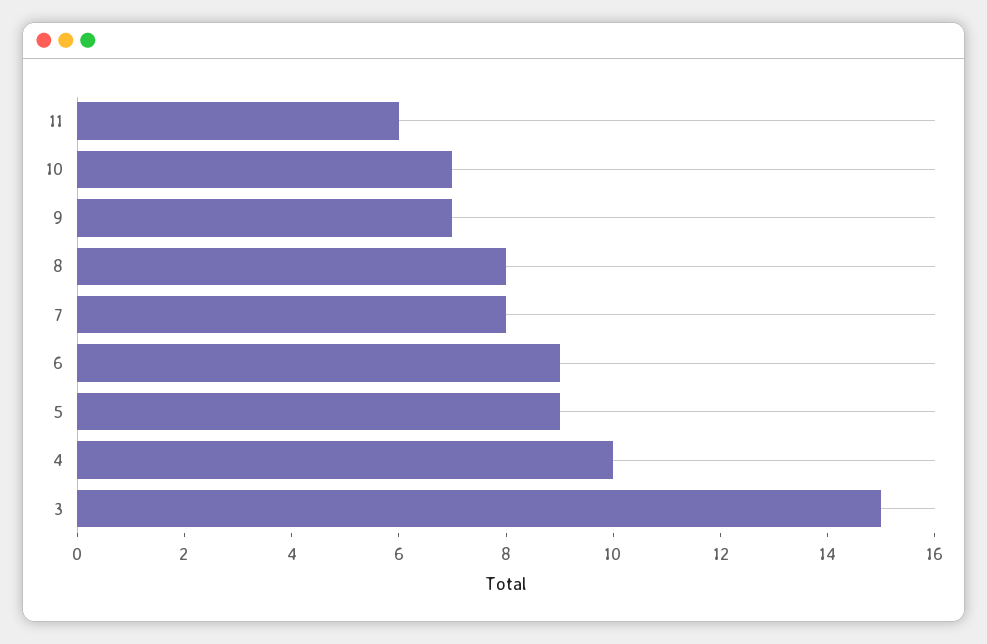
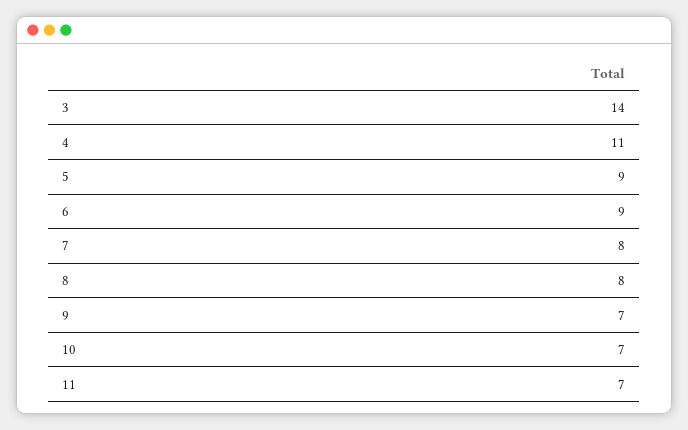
11: 6 -> 7
4: 10 -> 11
3: 15 -> 14

